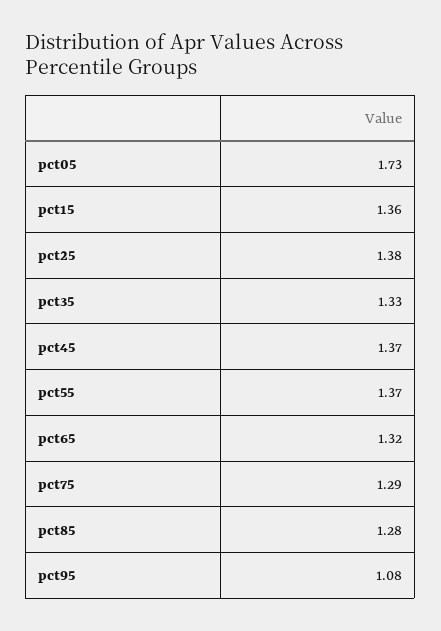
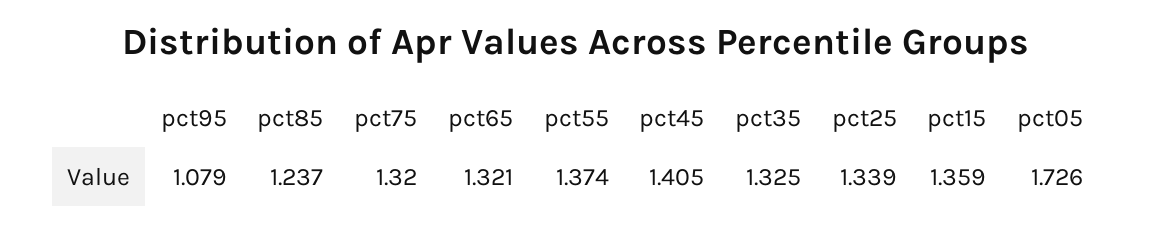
pct25: 1.38 -> 1.339
pct45: 1.37 -> 1.405
pct75: 1.29 -> 1.32
pct85: 1.28 -> 1.237

